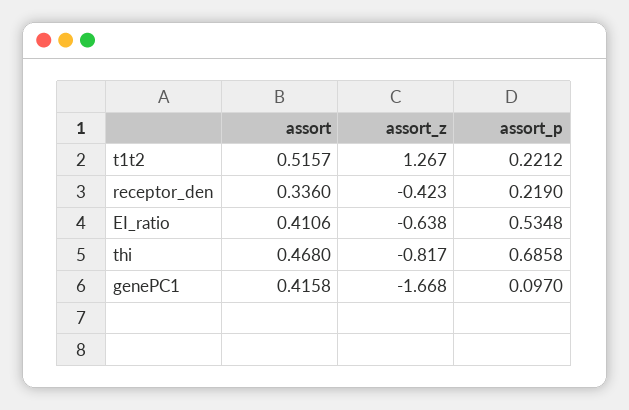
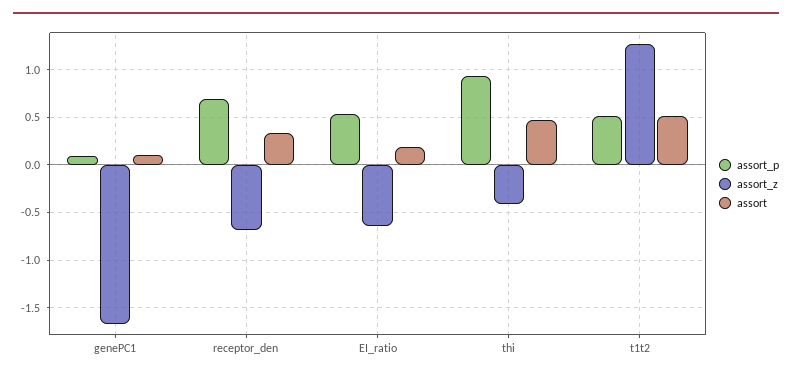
assort_p, t1t2: 0.2212 -> 0.5
assort_z, receptor_den: -0.423 -> -0.7
assort_p, receptor_den: 0.219 -> 0.7
assort, EI_ratio: 0.4106 -> 0.2
assort_z, thi: -0.817 -> -0.4
assort_p, thi: 0.6858 -> 0.9
assort, genePC1: 0.4158 -> 0.1

